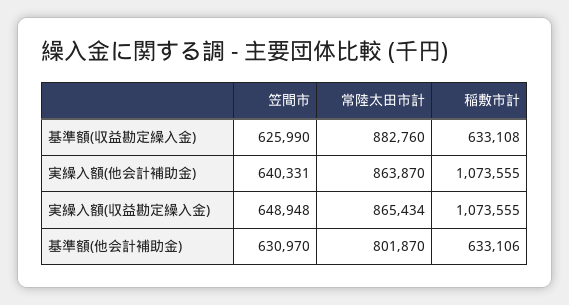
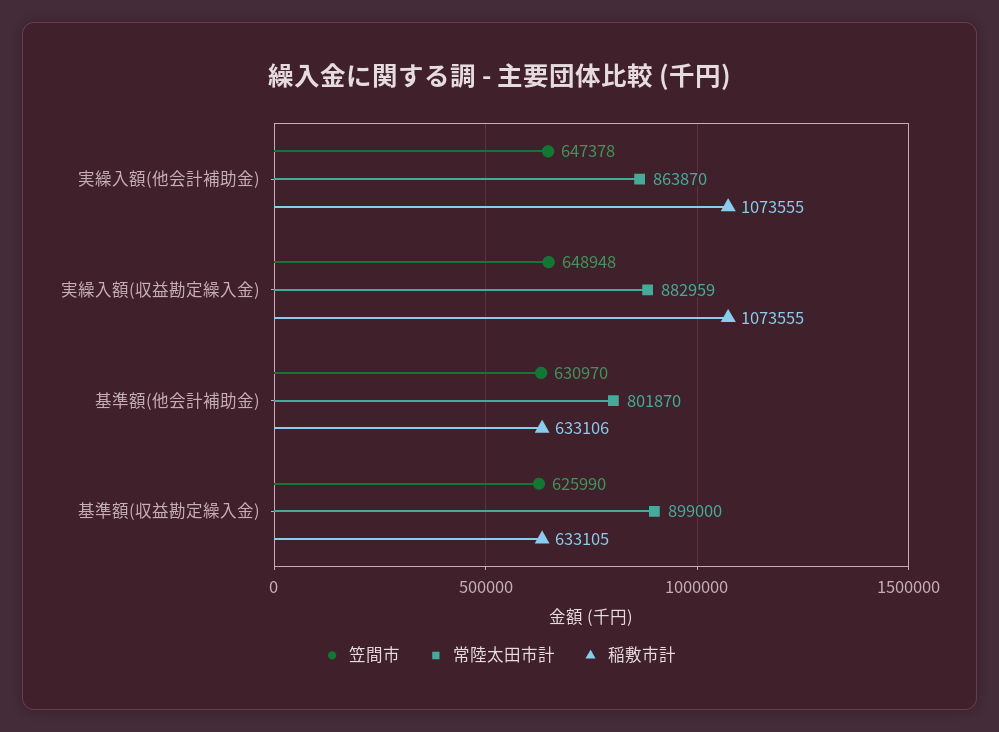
常陸太田市計, 基準額(収益勘定繰入金): 882760 -> 899000
稲敷市計, 基準額(収益勘定繰入金): 633108 -> 633105
笠間市, 実繰入額(他会計補助金): 640331 -> 647378
常陸太田市計, 実繰入額(収益勘定繰入金): 865434 -> 882959

